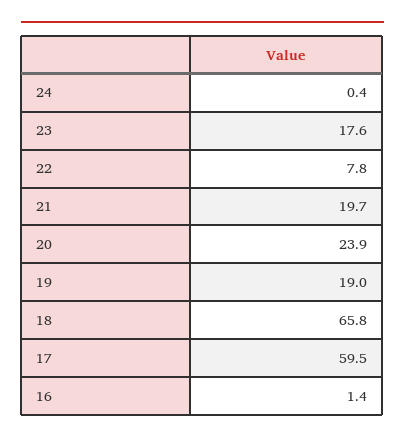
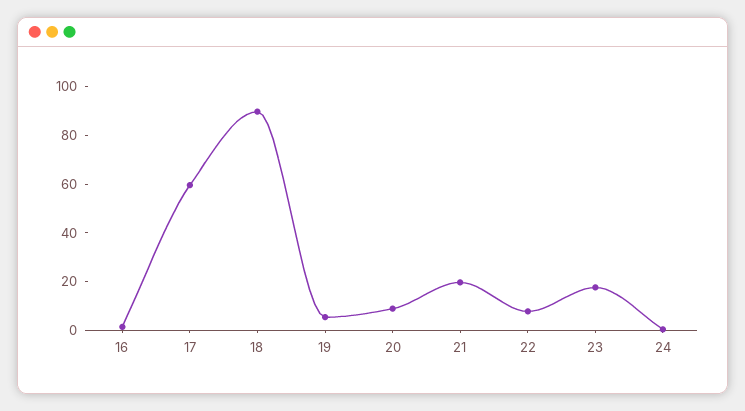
20: 23.9 -> 10
19: 19 -> 5
18: 65.8 -> 90

